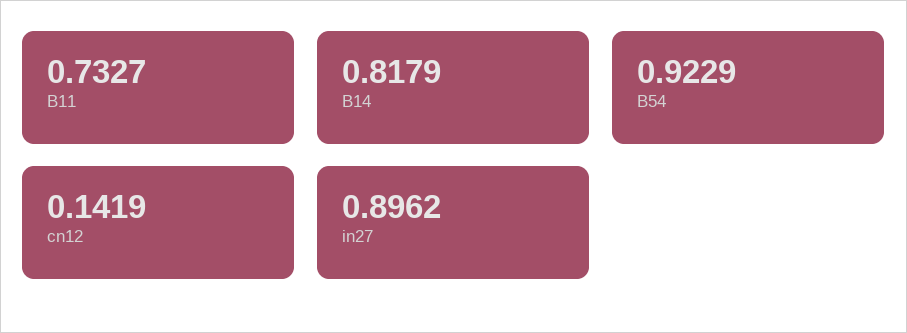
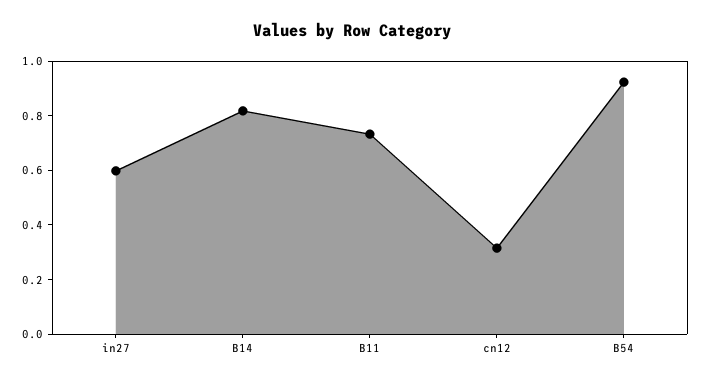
cn12: 0.1419 -> 0.3
in27: 0.8962 -> 0.6

